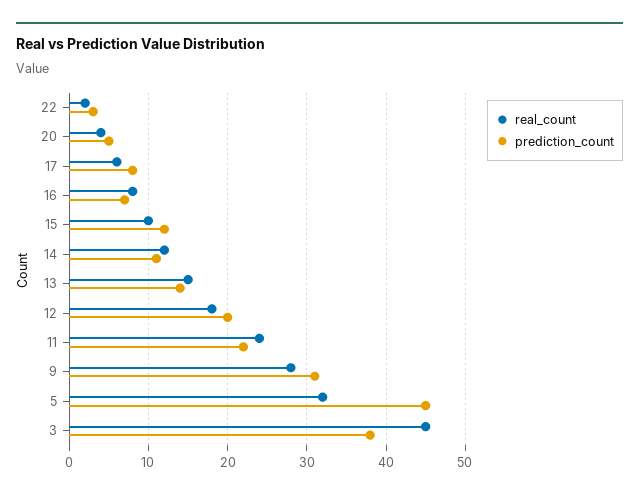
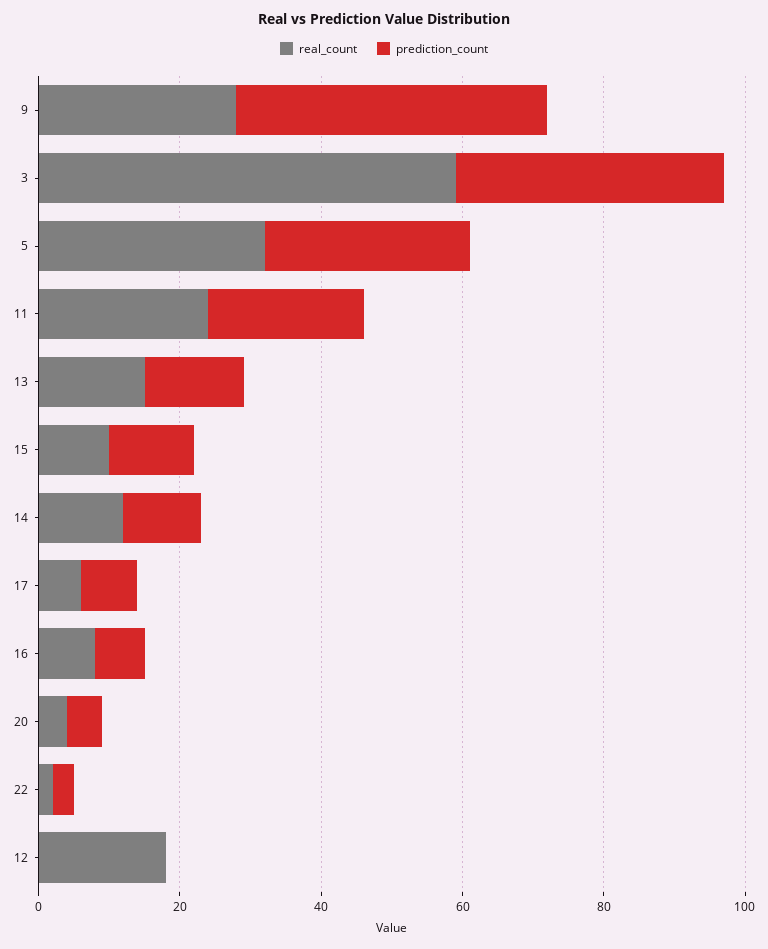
prediction_count, 12: 20 -> 0
prediction_count, 9: 31 -> 45
prediction_count, 5: 45 -> 30
real_count, 3: 45 -> 60

